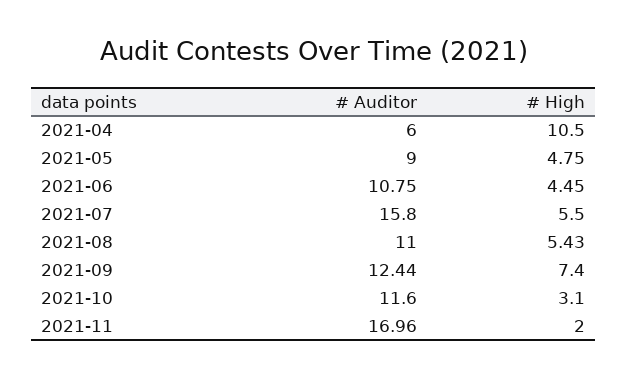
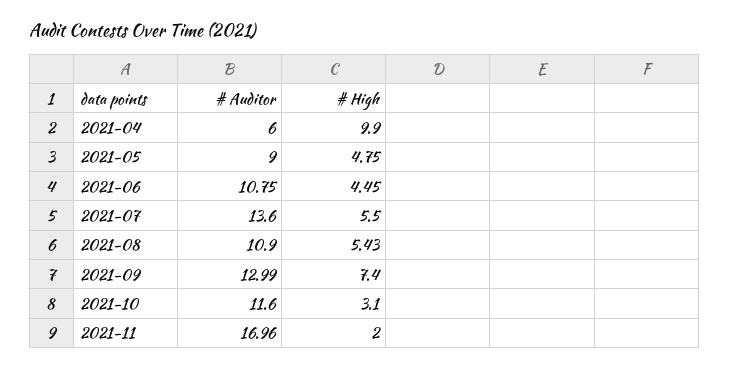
# High, 2021-04: 10.5 -> 9.9
# Auditor, 2021-07: 15.8 -> 13.6
# Auditor, 2021-08: 11 -> 10.9
# Auditor, 2021-09: 12.44 -> 12.99

